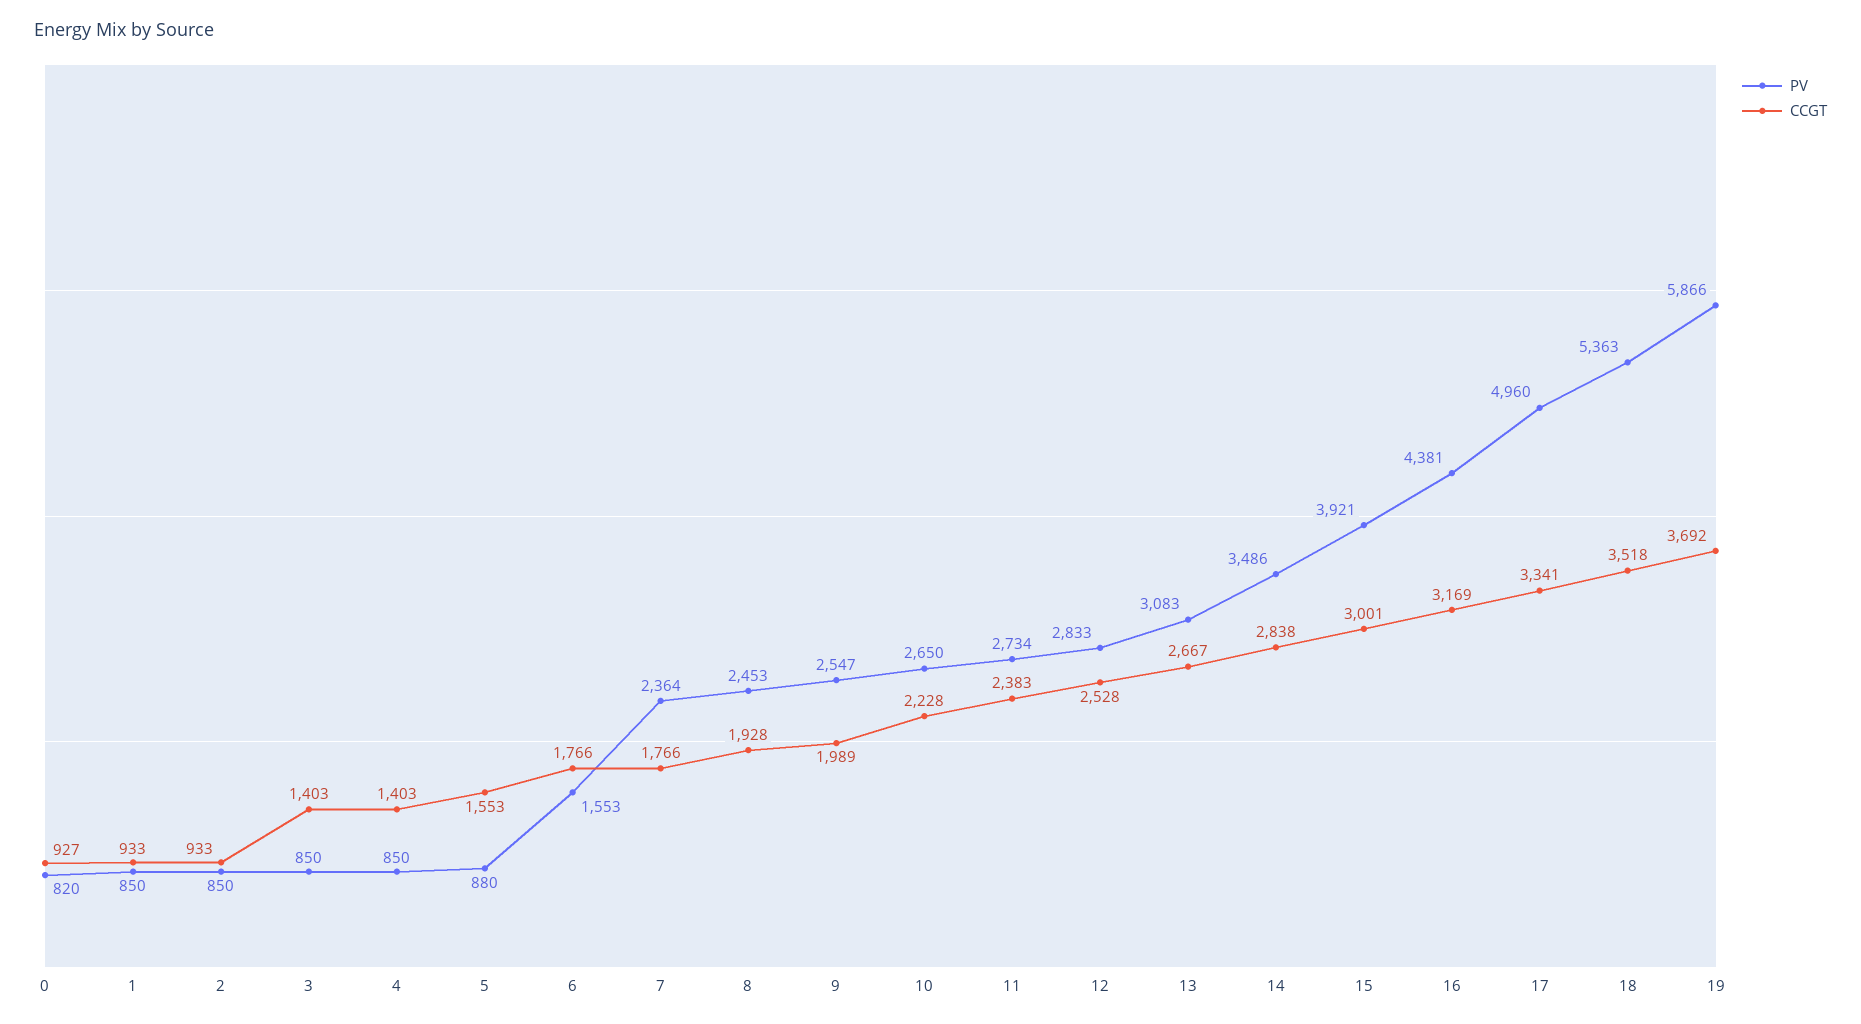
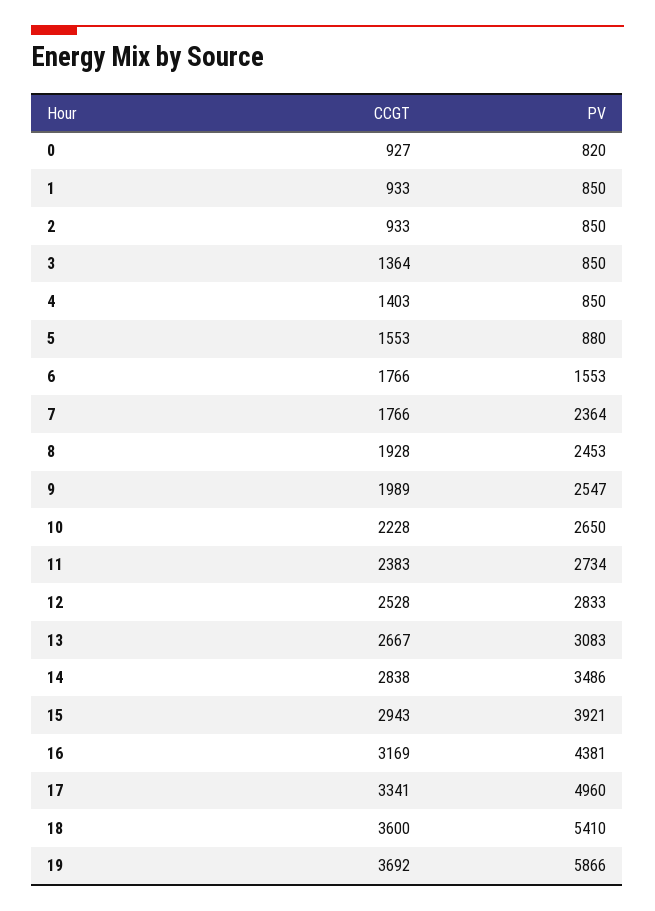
CCGT, 3: 1403 -> 1364
CCGT, 15: 3001 -> 2943
PV, 18: 5363 -> 5410
CCGT, 18: 3518 -> 3600

